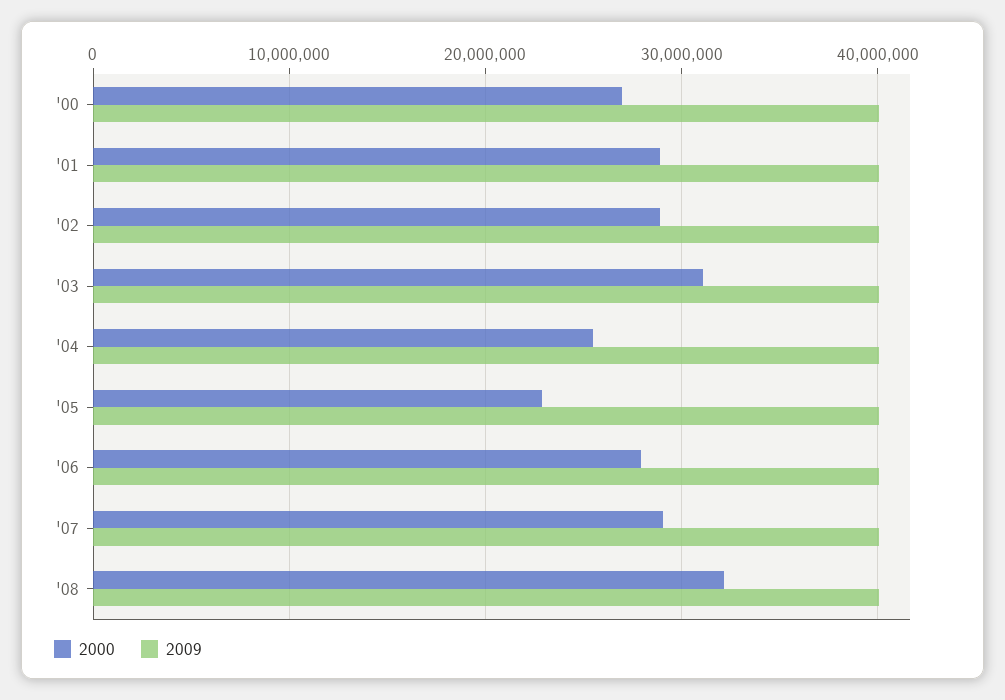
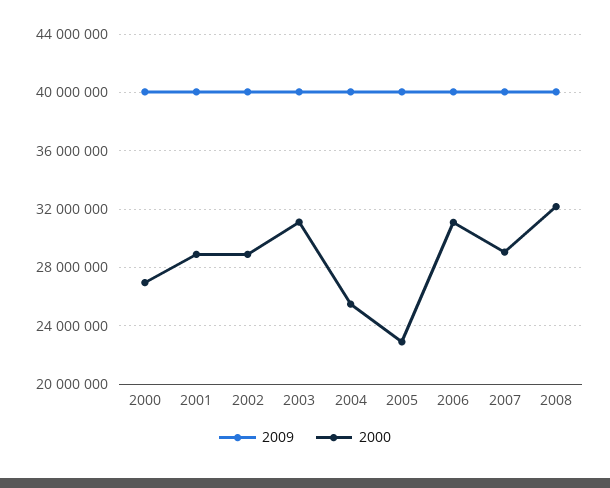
2000, '06: 28000000 -> 31000000

